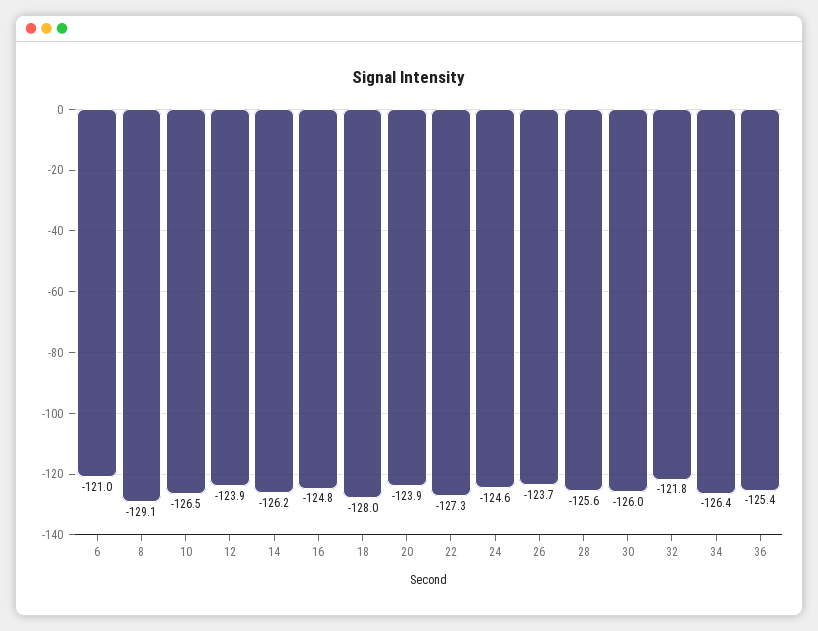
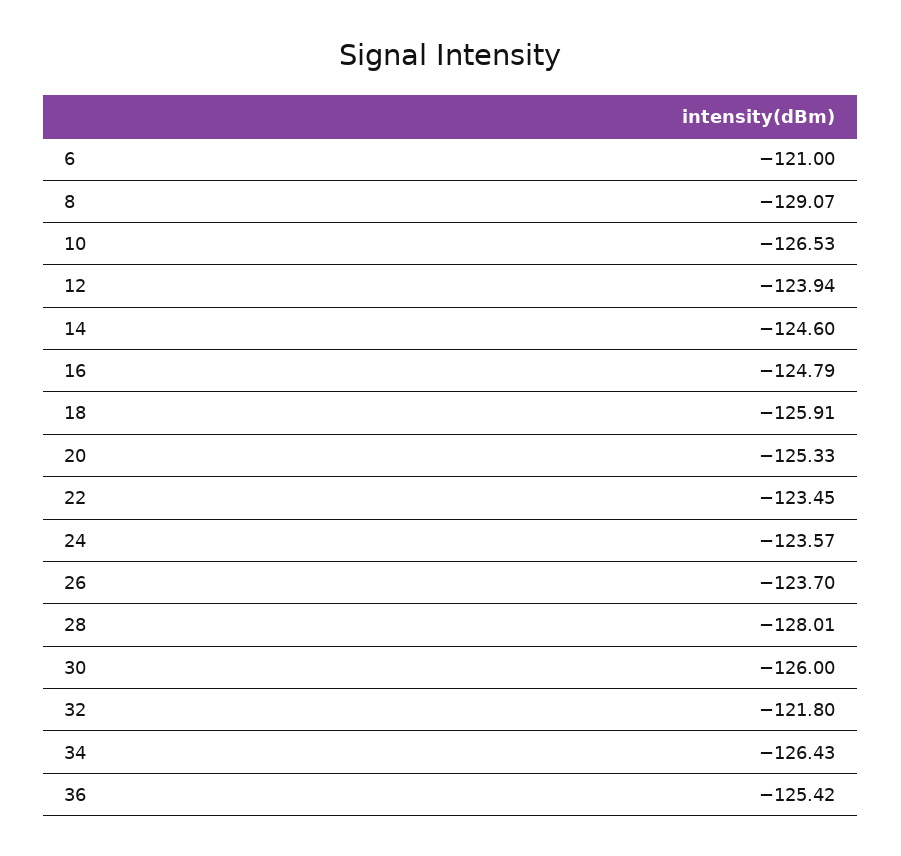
14: -126.2 -> -124.6
18: -128 -> -125.91
20: -123.9 -> -125.33
22: -127.3 -> -123.45
24: -124.6 -> -123.57
28: -125.6 -> -128.01

